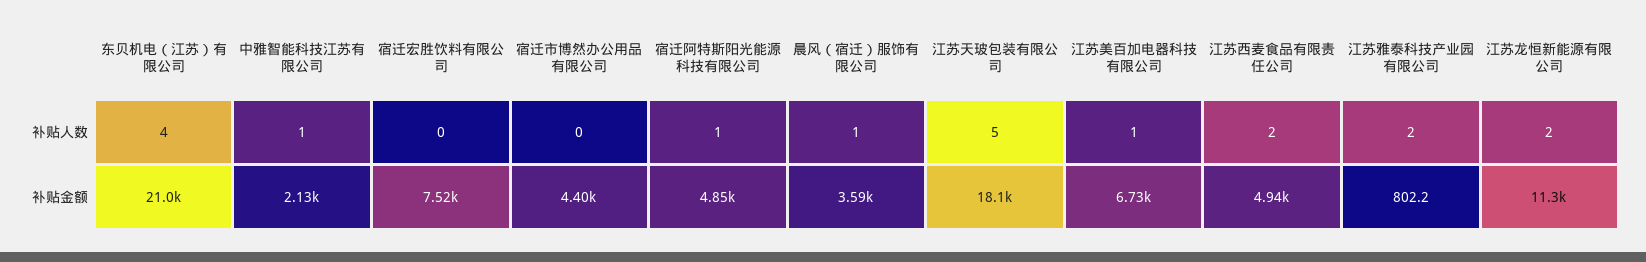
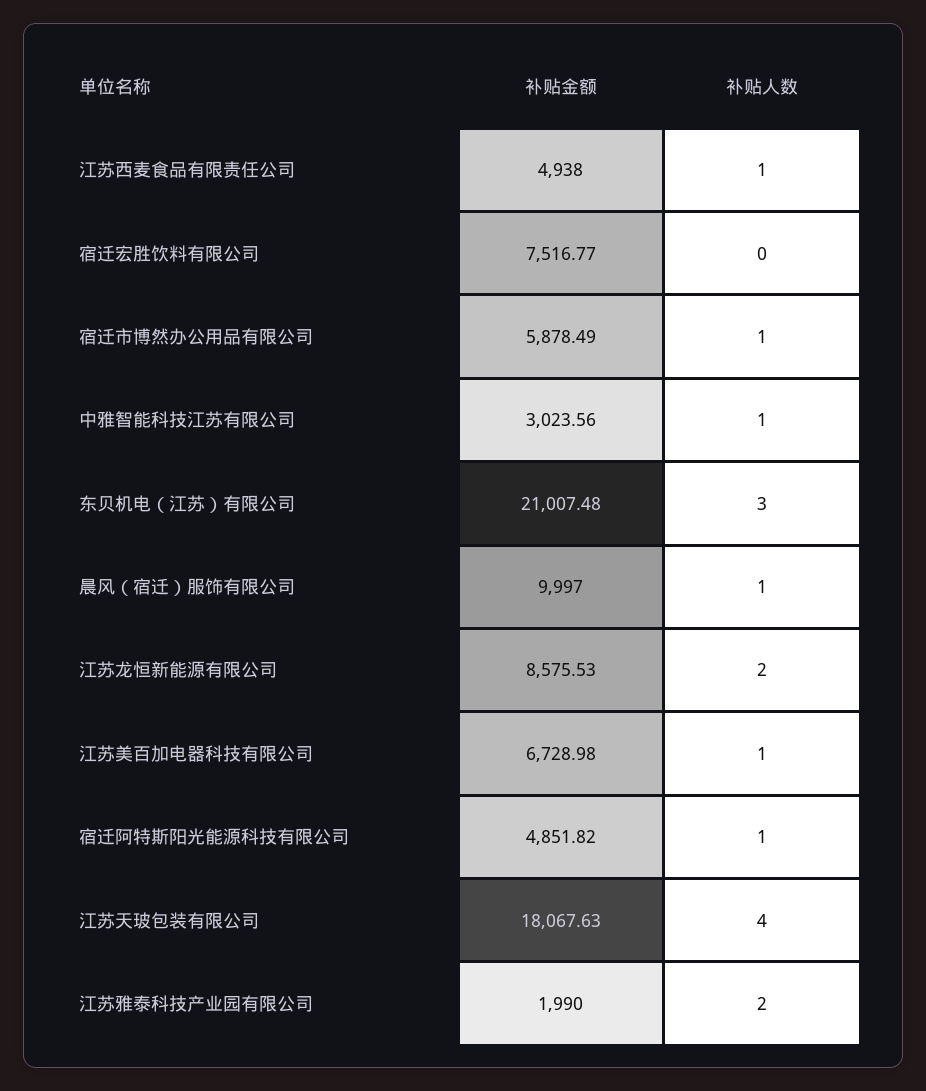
东贝机电（江苏）有限公司, 补贴人数: 4 -> 3
宿迁市博然办公用品有限公司, 补贴人数: 0 -> 1
江苏天玻包装有限公司, 补贴人数: 5 -> 4
江苏西麦食品有限责任公司, 补贴人数: 2 -> 1
中雅智能科技江苏有限公司, 补贴金额: 2130 -> 3023.56
宿迁市博然办公用品有限公司, 补贴金额: 4400 -> 5878.49
晨风（宿迁）服饰有限公司, 补贴金额: 3590 -> 9997
江苏雅泰科技产业园有限公司, 补贴金额: 802.2 -> 1990
江苏龙恒新能源有限公司, 补贴金额: 11300 -> 8575.53

